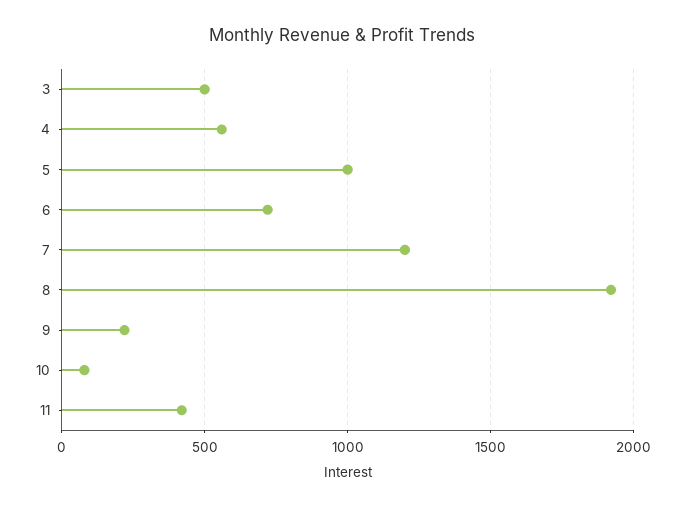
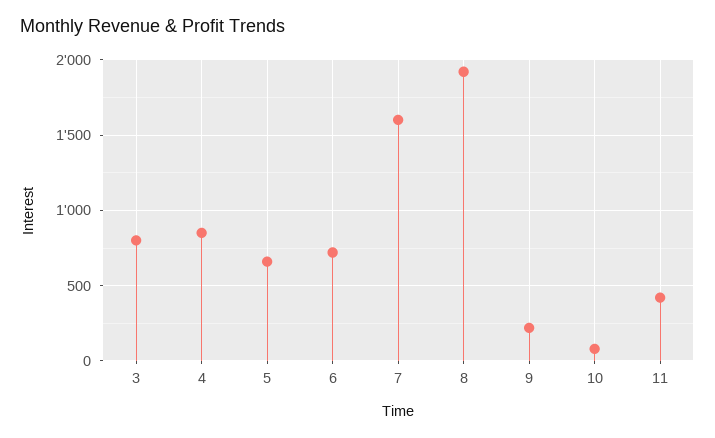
3: 500 -> 800
4: 550 -> 850
5: 1000 -> 650
7: 1200 -> 1600

